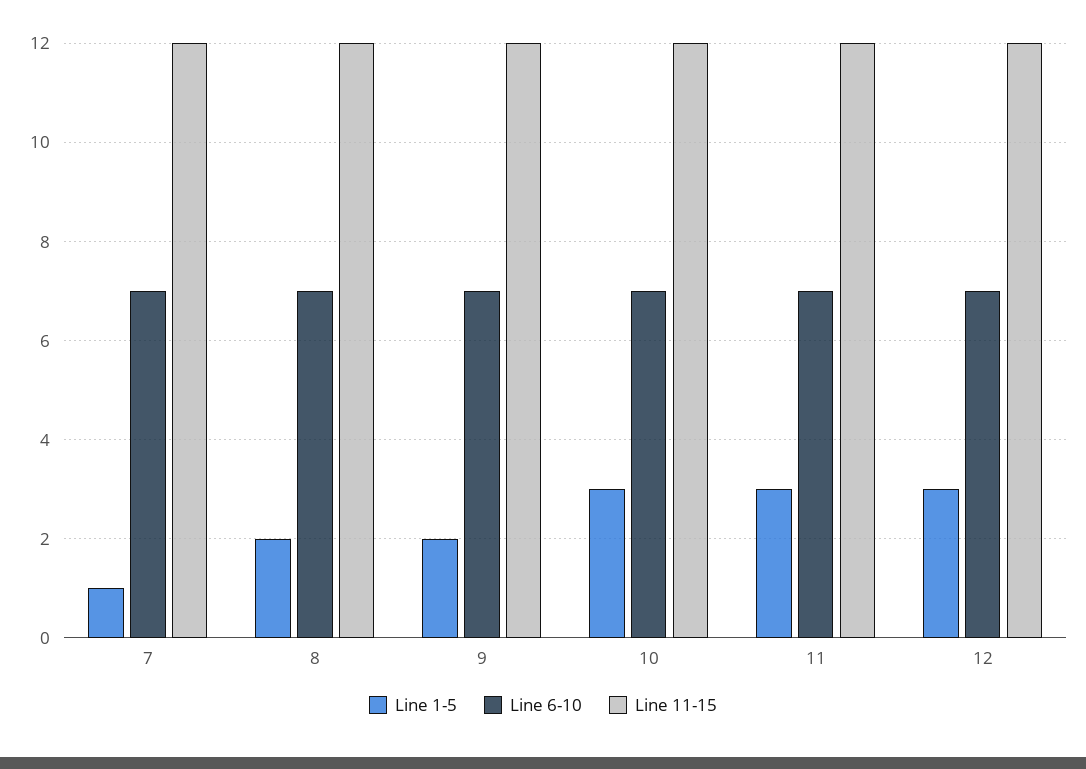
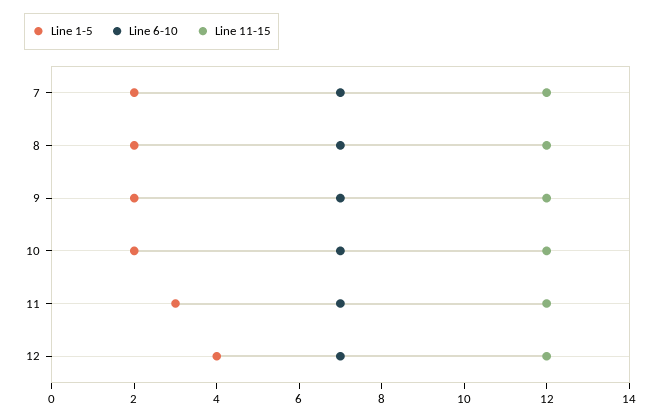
Line 1-5, 7: 1 -> 2
Line 1-5, 10: 3 -> 2
Line 1-5, 12: 3 -> 4

